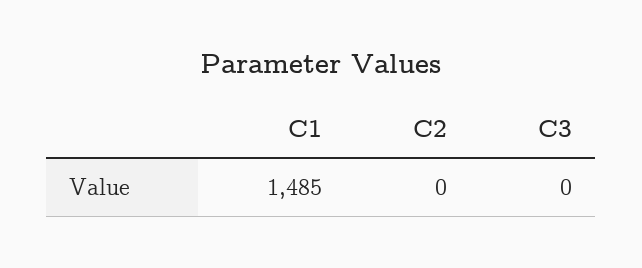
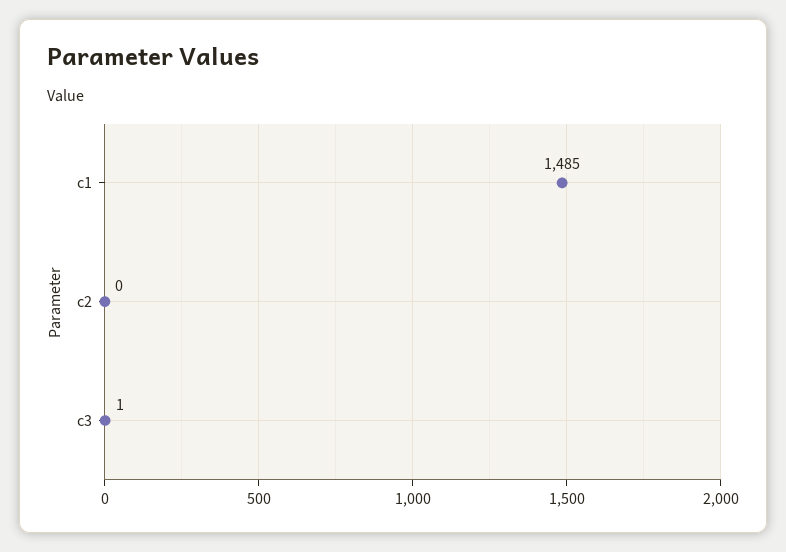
C3: 0 -> 1

